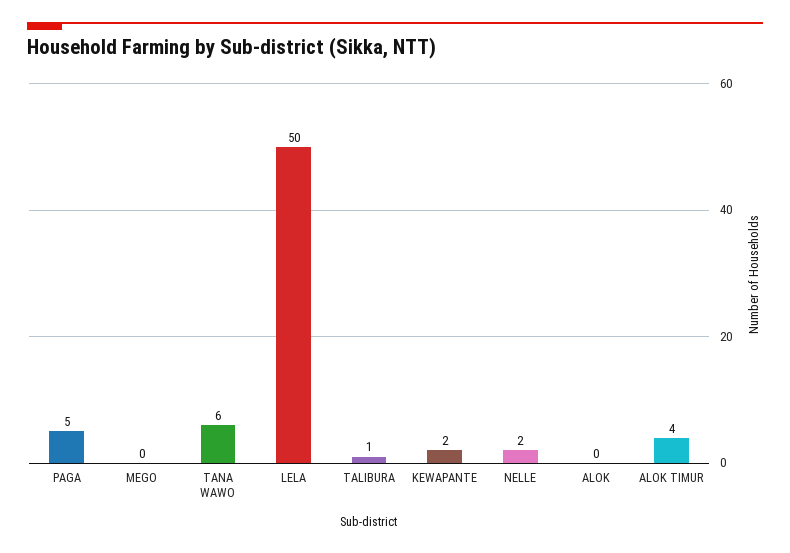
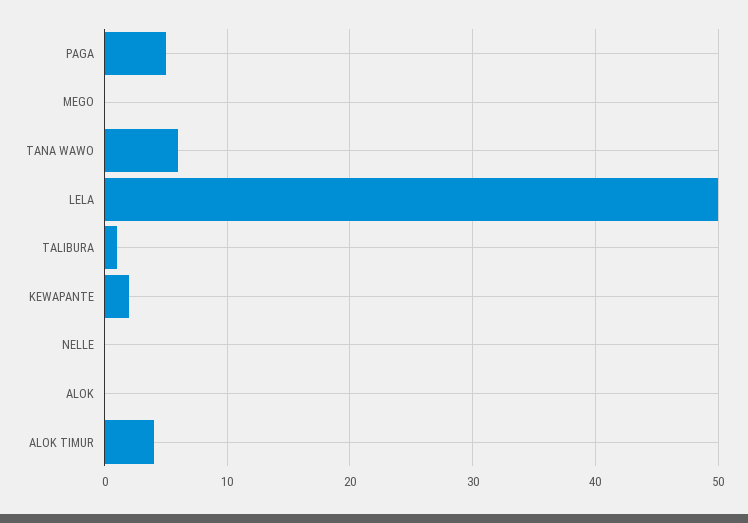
NELLE: 2 -> 0

